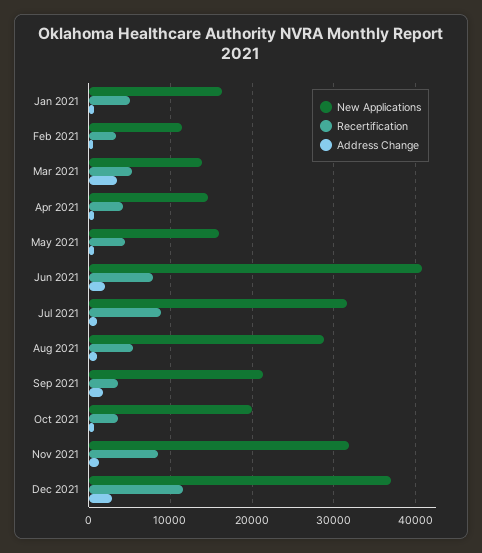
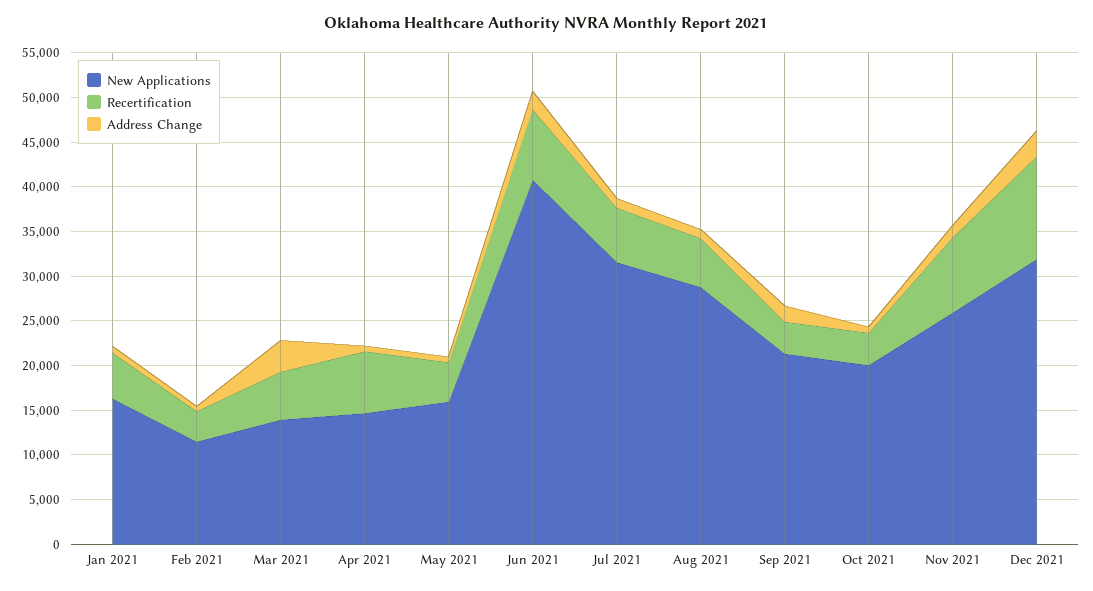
Recertification, Apr 2021: 4000 -> 7000
Recertification, Jul 2021: 9000 -> 6000
New Applications, Nov 2021: 32000 -> 26000
New Applications, Dec 2021: 37000 -> 32000

